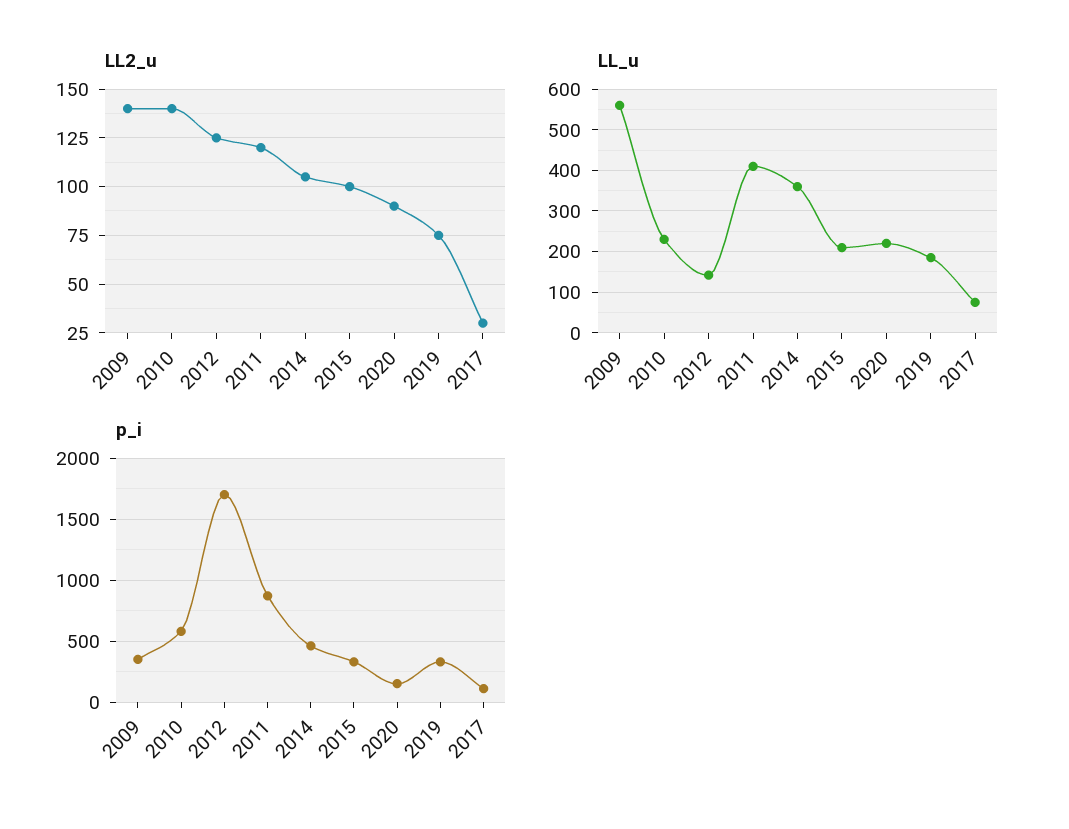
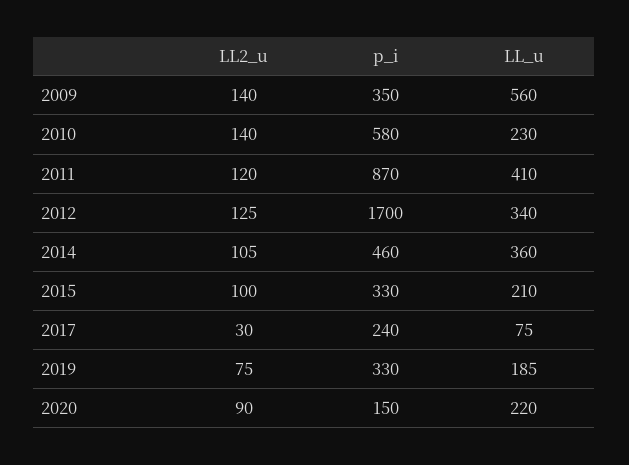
LL_u, 2012: 140 -> 340
p_i, 2017: 100 -> 240

